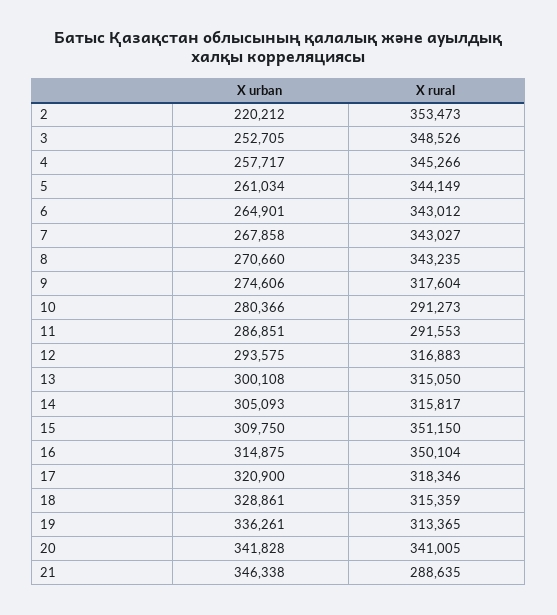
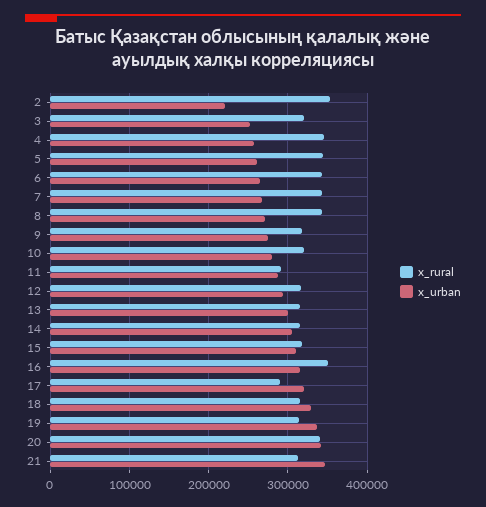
X rural, 3: 348526 -> 320000
X rural, 10: 291273 -> 320000
X rural, 15: 351150 -> 320000
X rural, 17: 318346 -> 290000
X rural, 21: 288635 -> 310000

